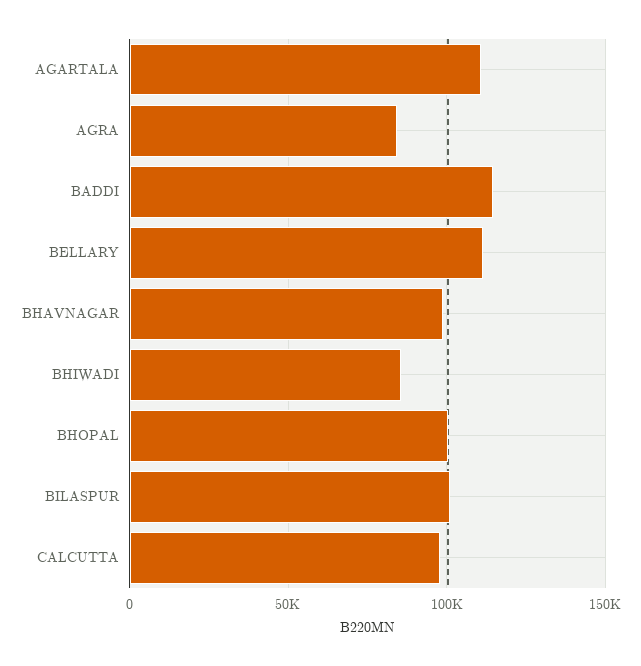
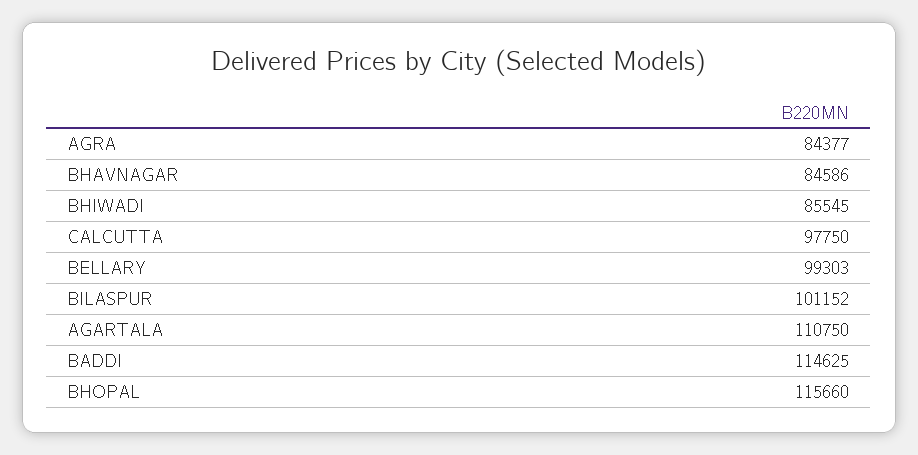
BELLARY: 110000 -> 99303
BHAVNAGAR: 100000 -> 84586
BHOPAL: 100000 -> 115660

